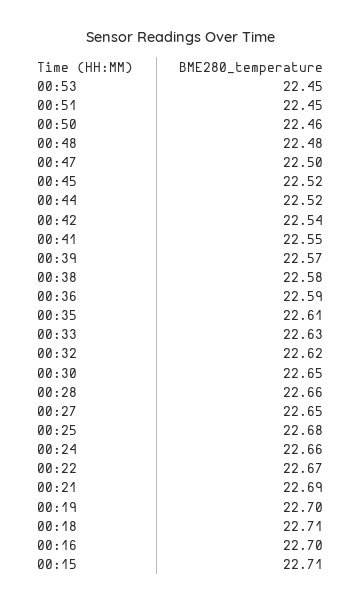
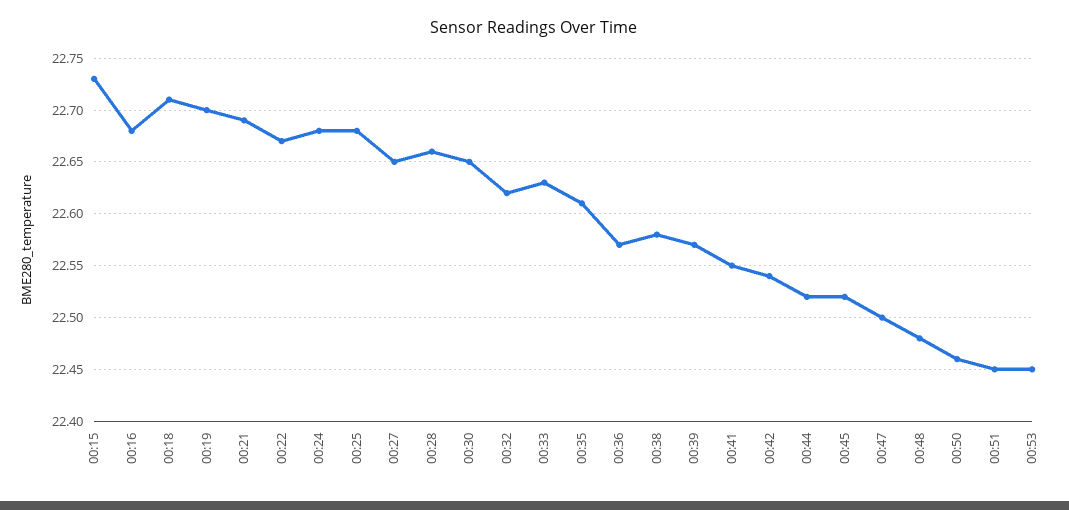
00:36: 22.59 -> 22.57
00:24: 22.66 -> 22.68
00:16: 22.7 -> 22.68
00:15: 22.71 -> 22.73

